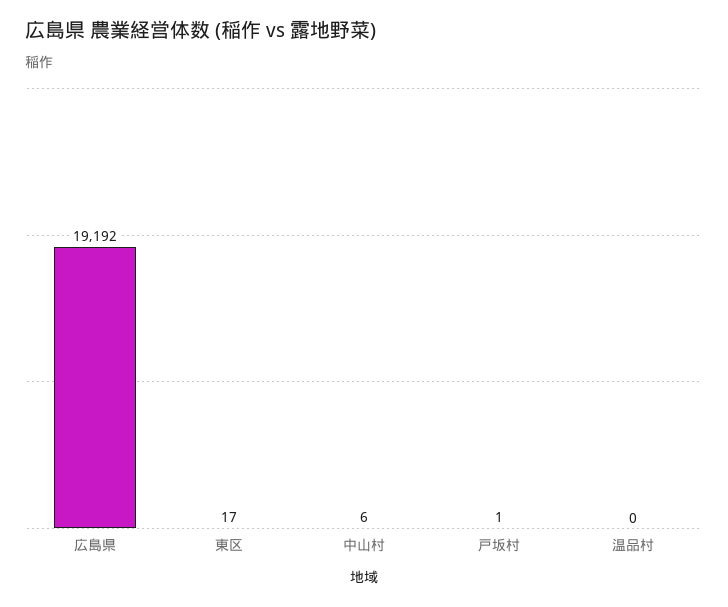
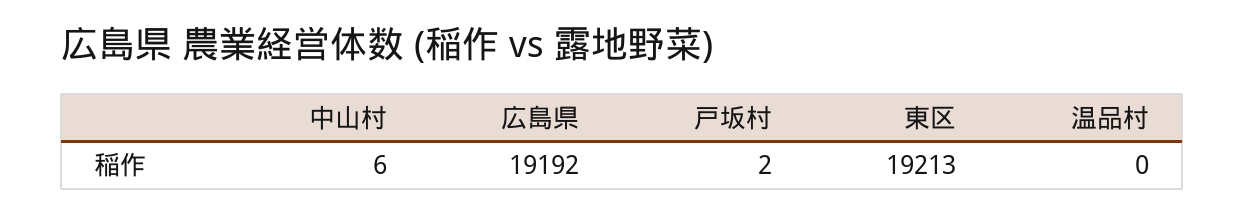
東区: 17 -> 19213
戸坂村: 1 -> 2

